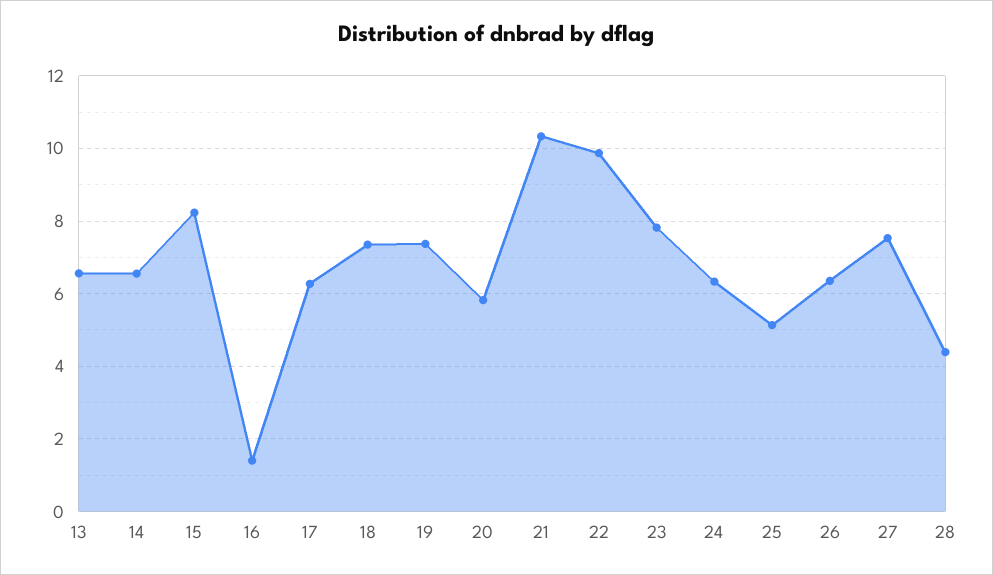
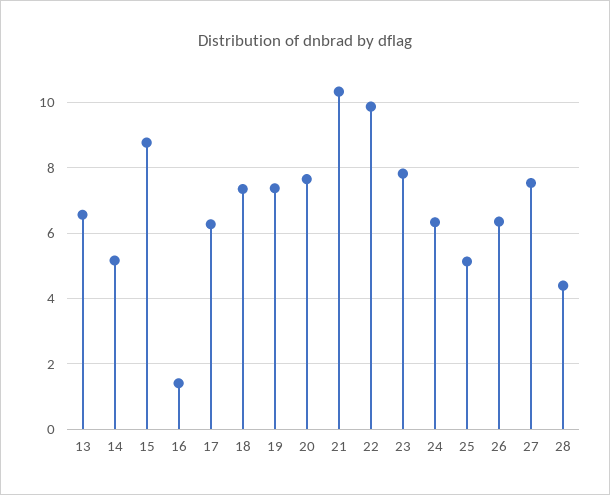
14: 6.6 -> 5.2
15: 8.2 -> 8.8
20: 5.8 -> 7.6

